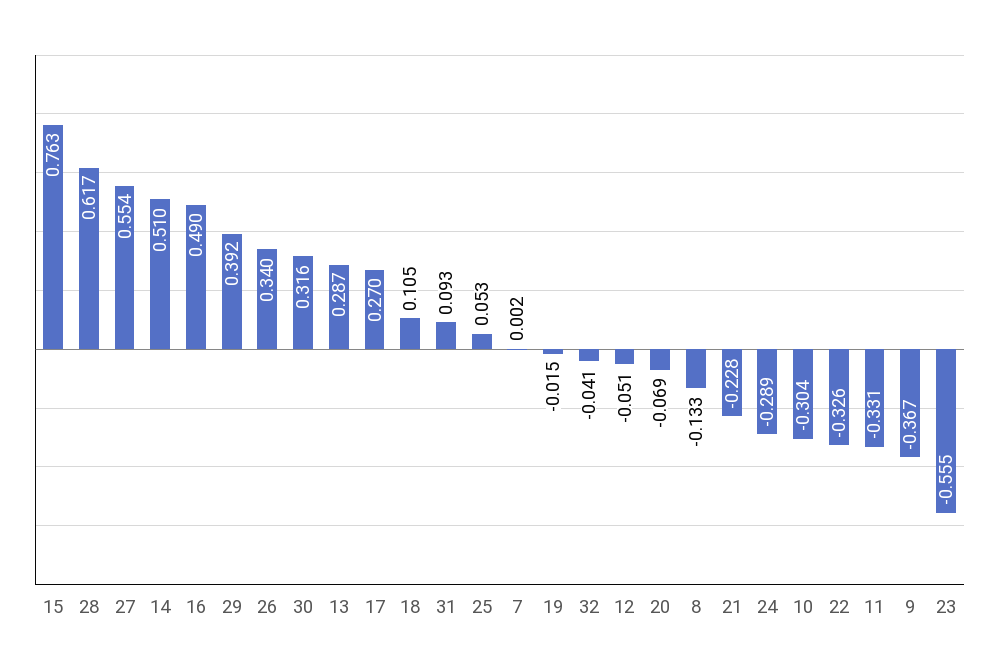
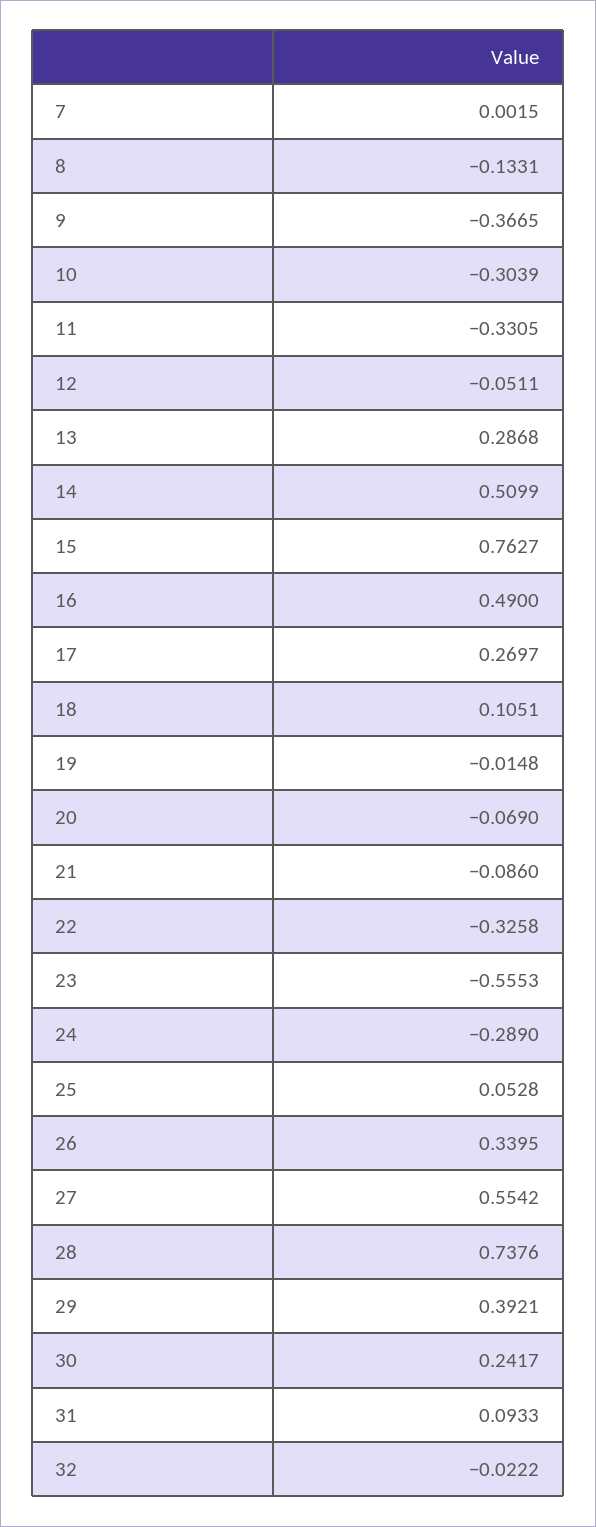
28: 0.617 -> 0.7376
30: 0.316 -> 0.2417
32: -0.041 -> -0.0222
21: -0.228 -> -0.086

